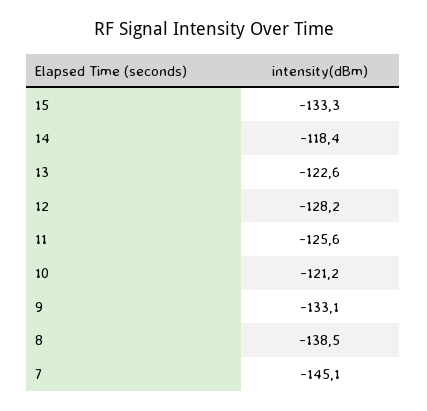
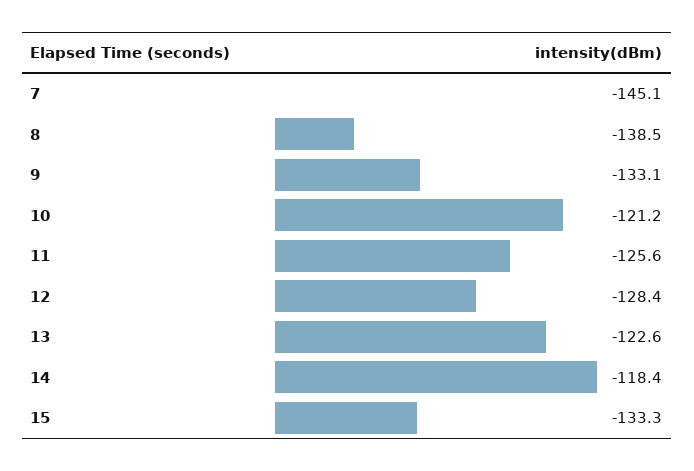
12: -128.2 -> -128.4

